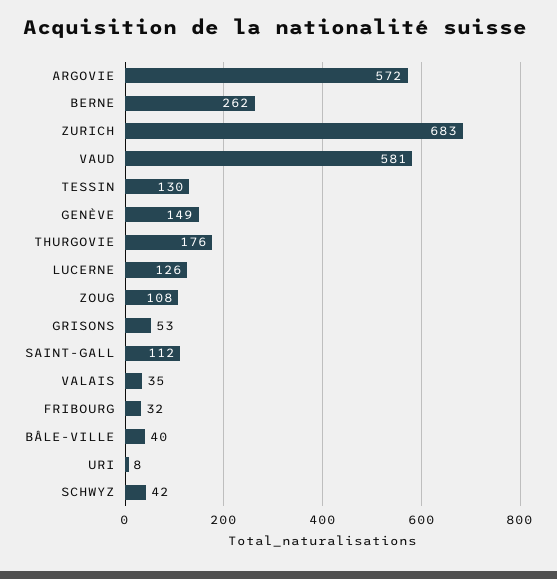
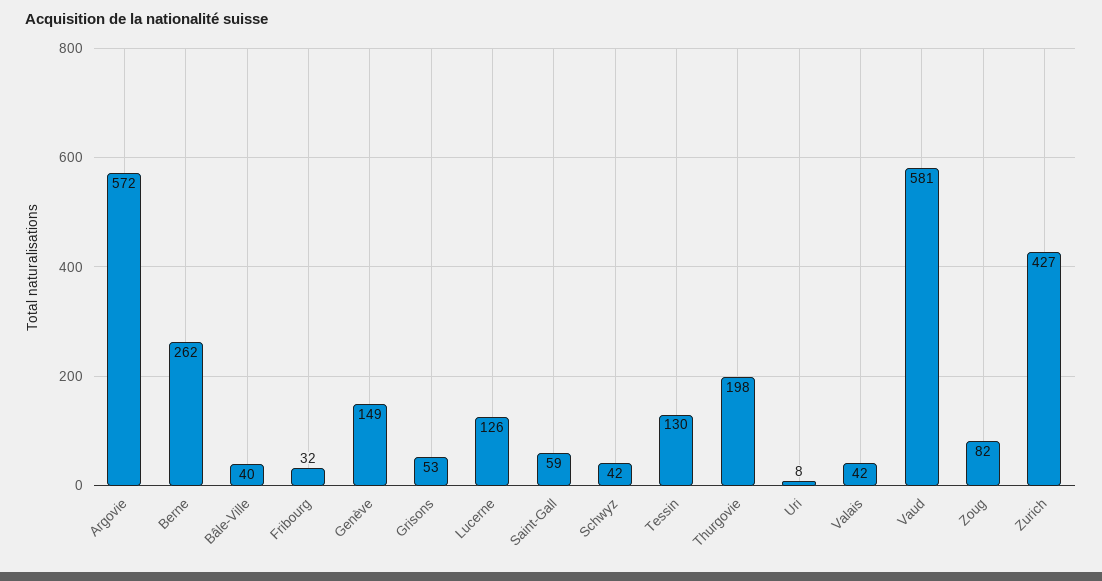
ZURICH: 683 -> 427
THURGOVIE: 176 -> 198
ZOUG: 108 -> 82
SAINT-GALL: 112 -> 59
VALAIS: 35 -> 42

